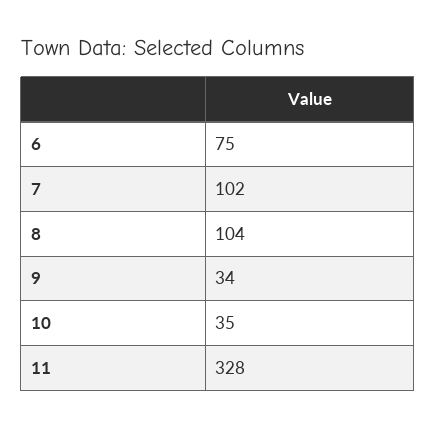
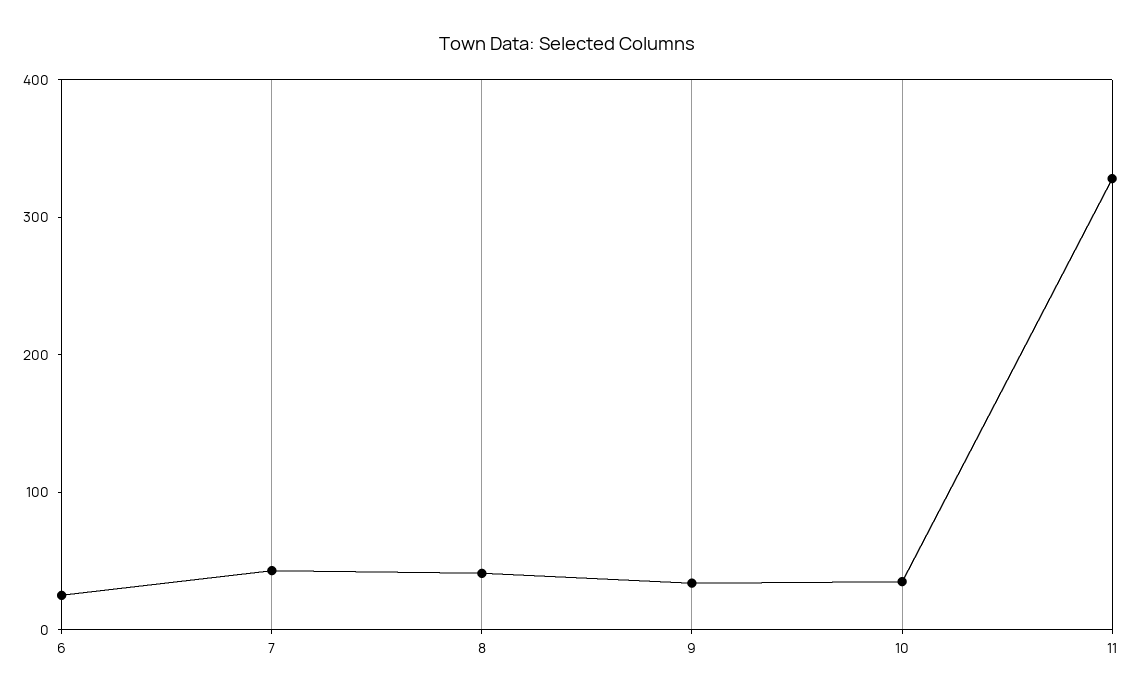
6: 75 -> 20
7: 102 -> 40
8: 104 -> 40

